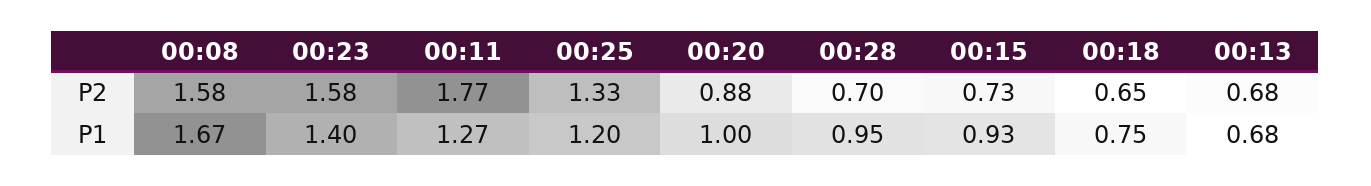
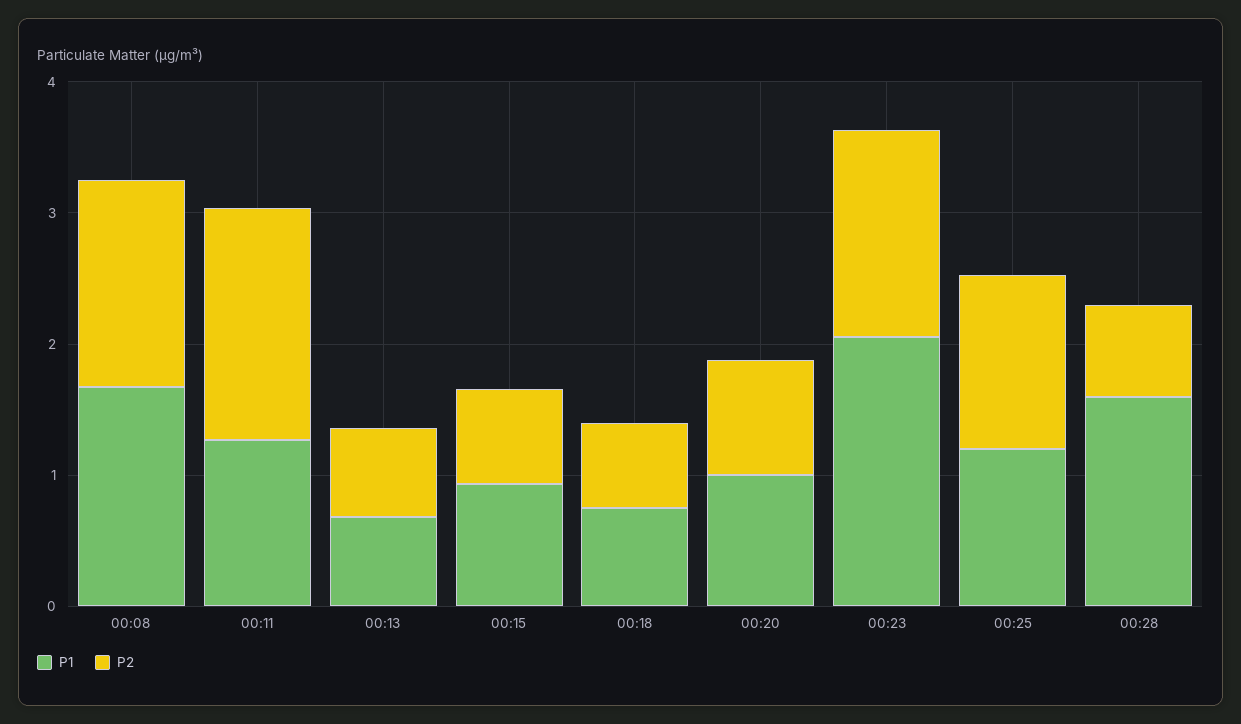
P1, 00:23: 1.4 -> 2
P1, 00:28: 0.95 -> 1.6

